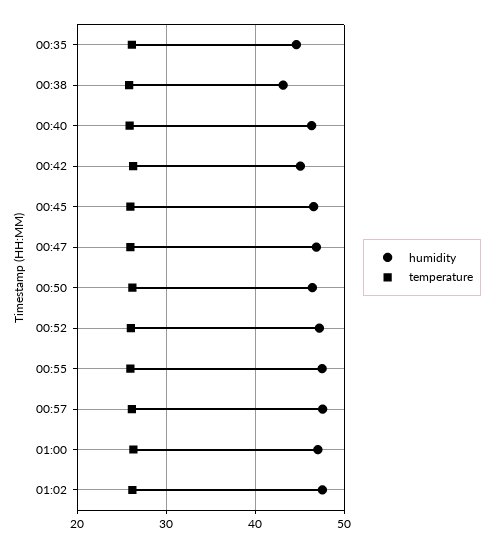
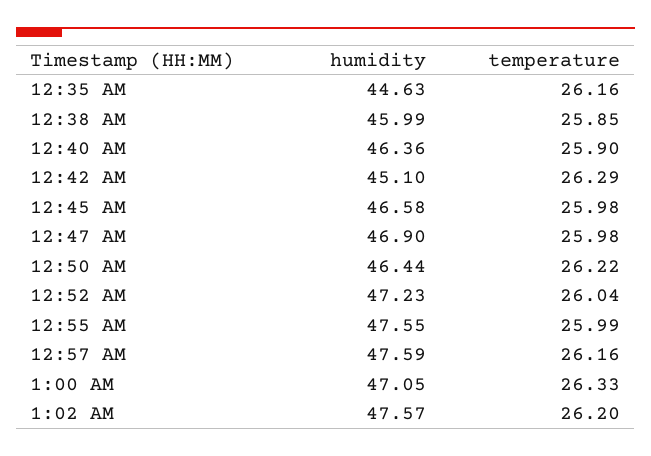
humidity, 00:38: 43 -> 45.99

